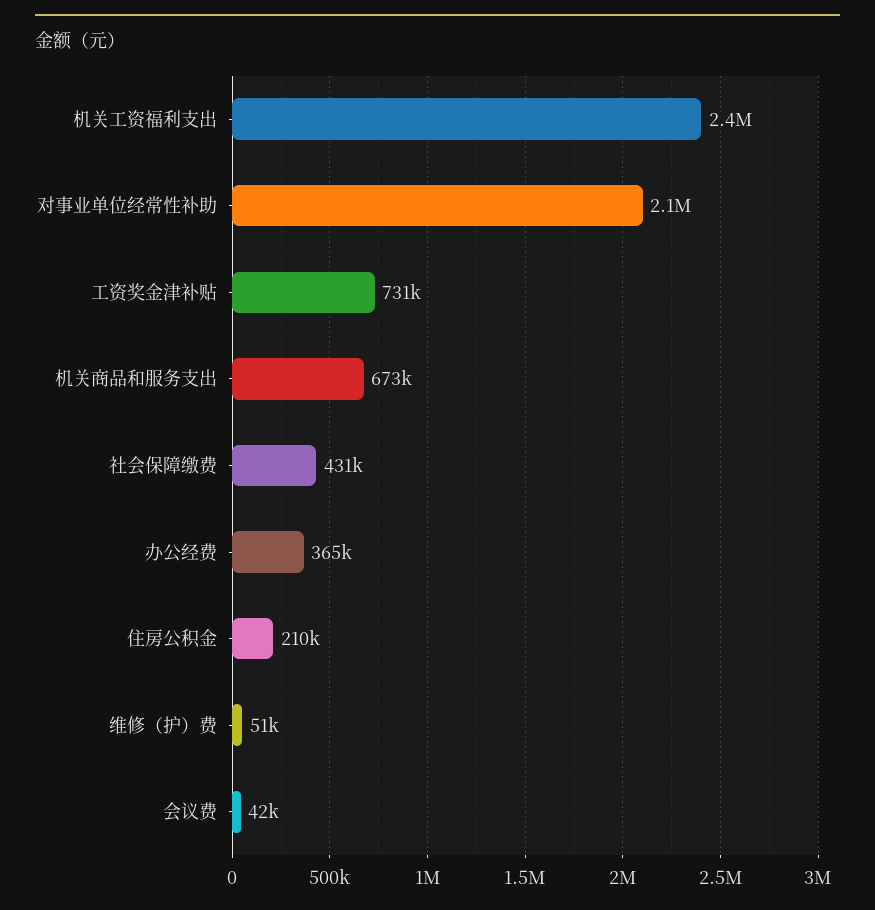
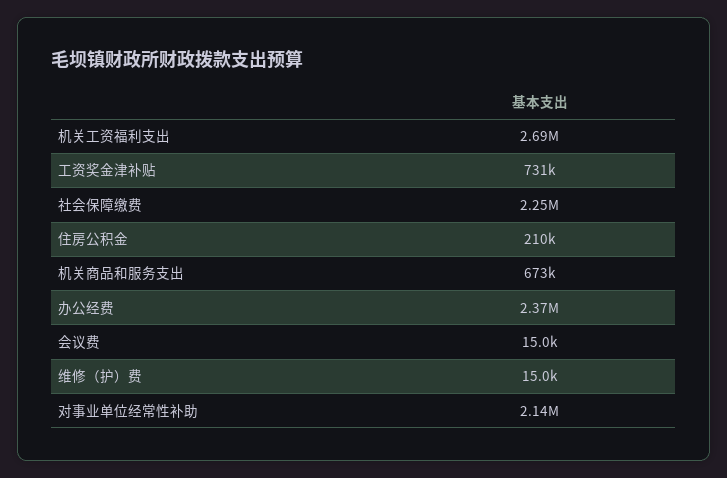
机关工资福利支出: 2400000 -> 2690000
社会保障缴费: 431000 -> 2250000
办公经费: 365000 -> 2370000
维修（护）费: 51000 -> 15000
会议费: 42000 -> 15000

